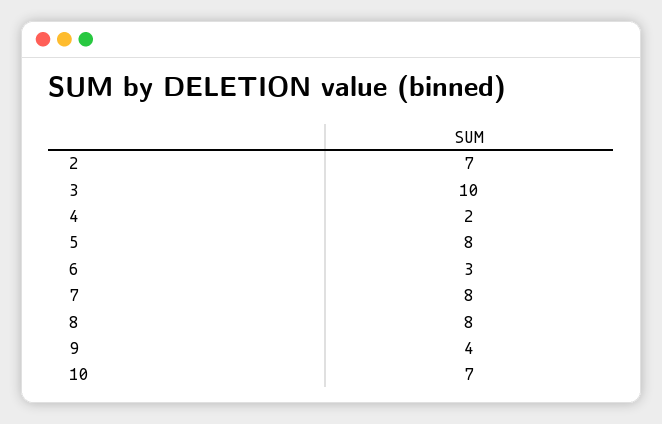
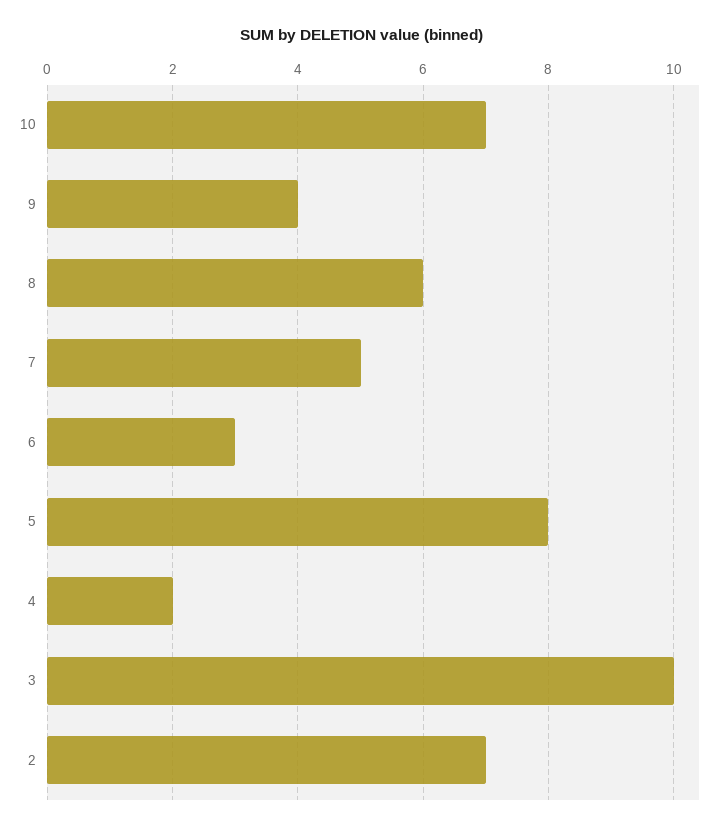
7: 8 -> 5
8: 8 -> 6

